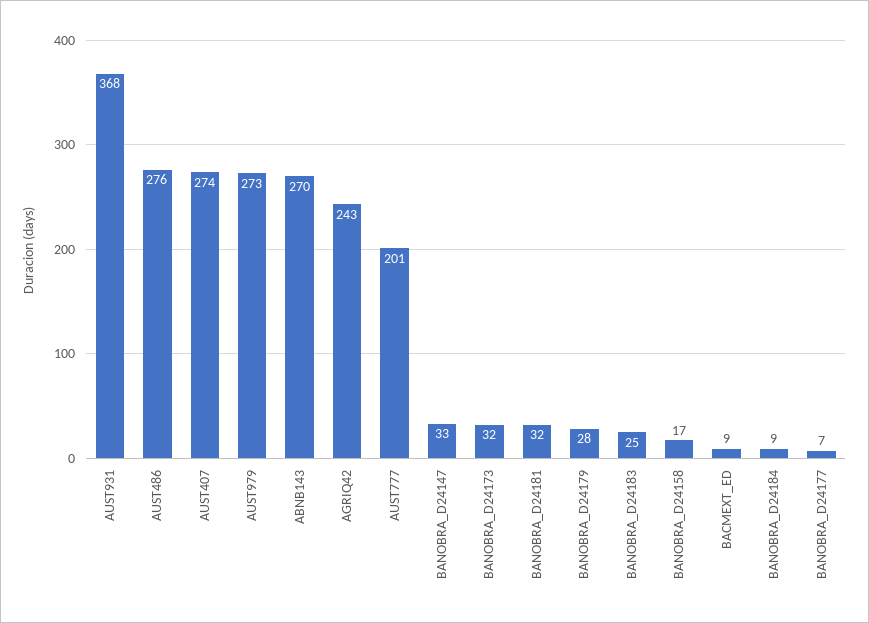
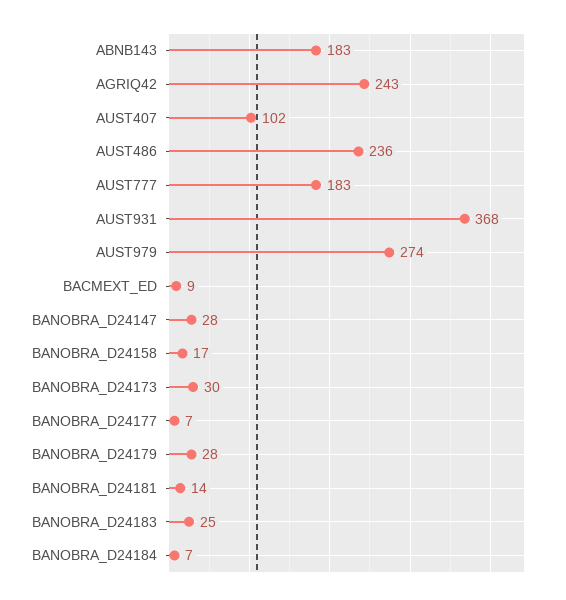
AUST486: 276 -> 236
AUST407: 274 -> 102
AUST979: 273 -> 274
ABNB143: 270 -> 183
AUST777: 201 -> 183
BANOBRA_D24147: 33 -> 28
BANOBRA_D24173: 32 -> 30
BANOBRA_D24181: 32 -> 14
BANOBRA_D24184: 9 -> 7

